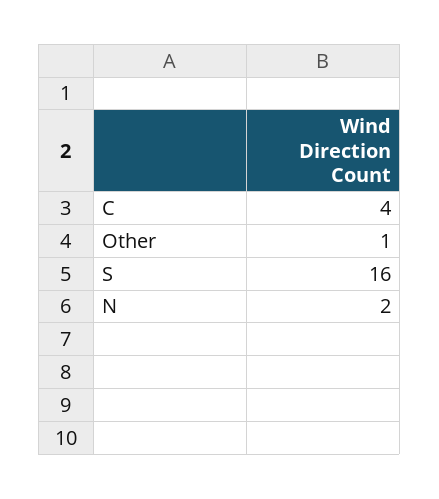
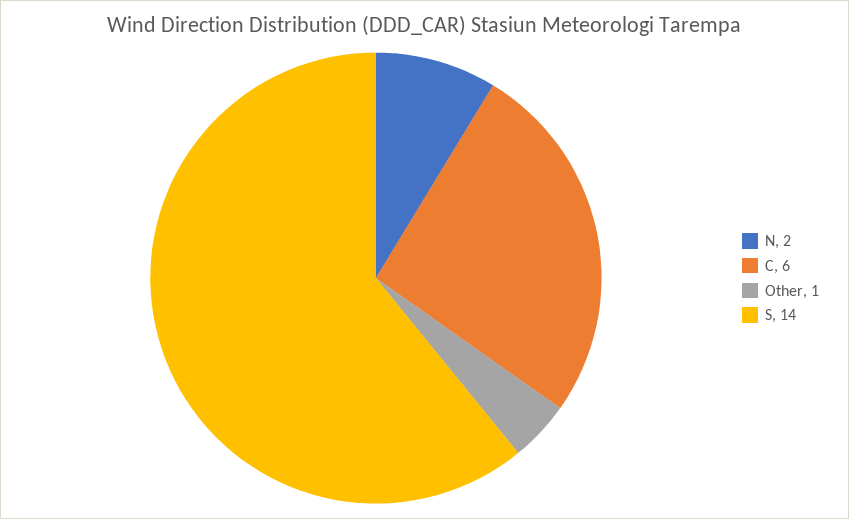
C: 4 -> 6
S: 16 -> 14

